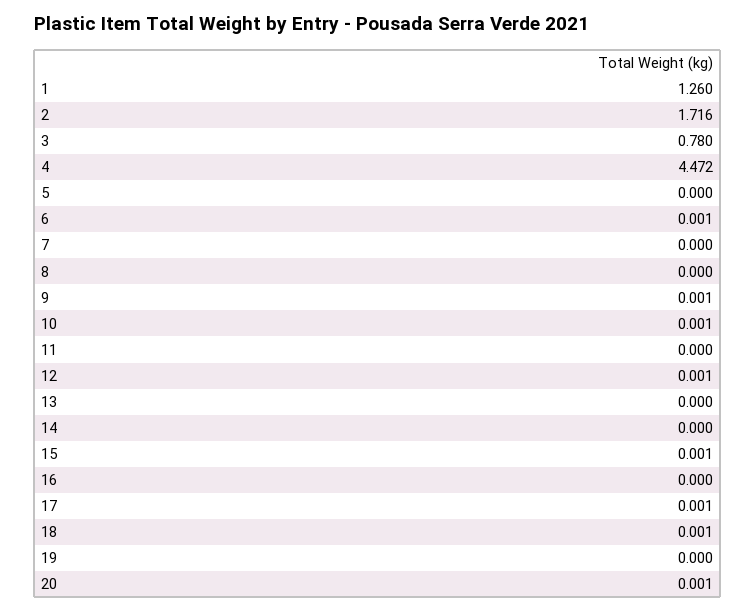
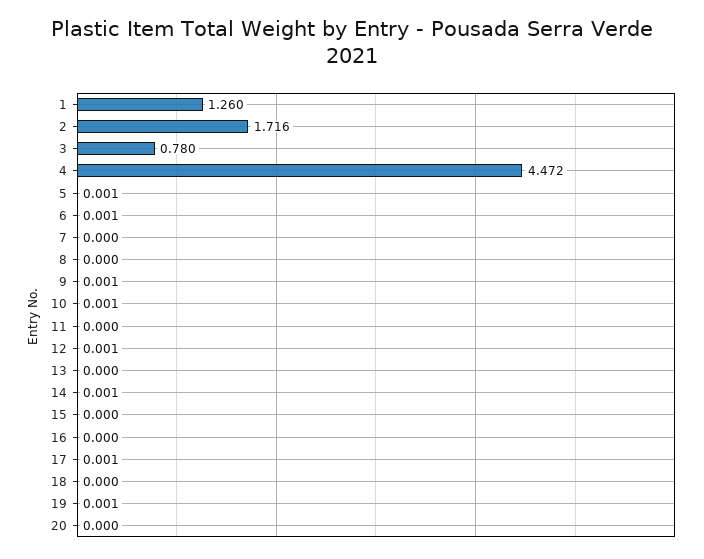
5: 0 -> 0.001
14: 0 -> 0.001
15: 0.001 -> 0
18: 0.001 -> 0
19: 0 -> 0.001
20: 0.001 -> 0

